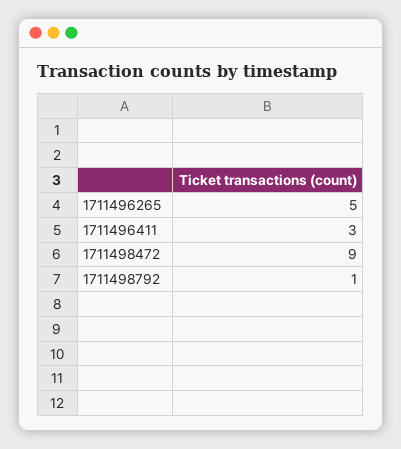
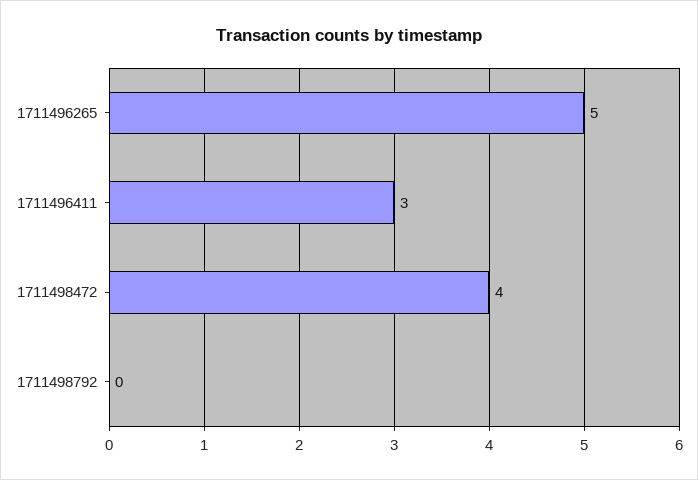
1711498472: 9 -> 4
1711498792: 1 -> 0

